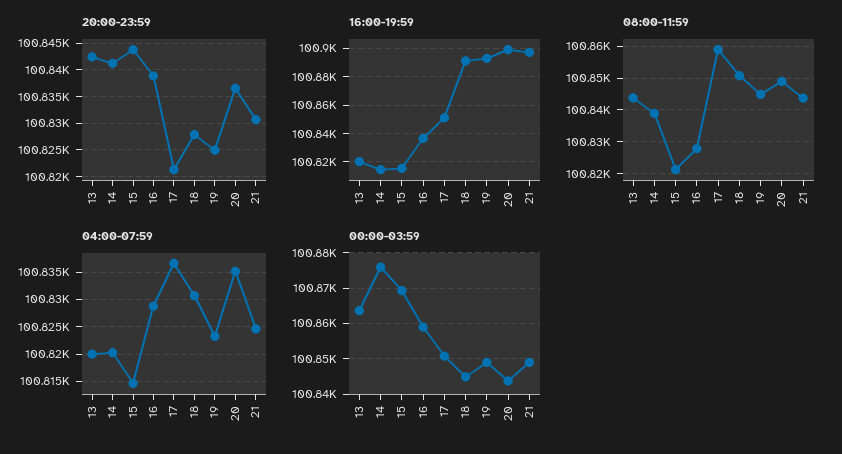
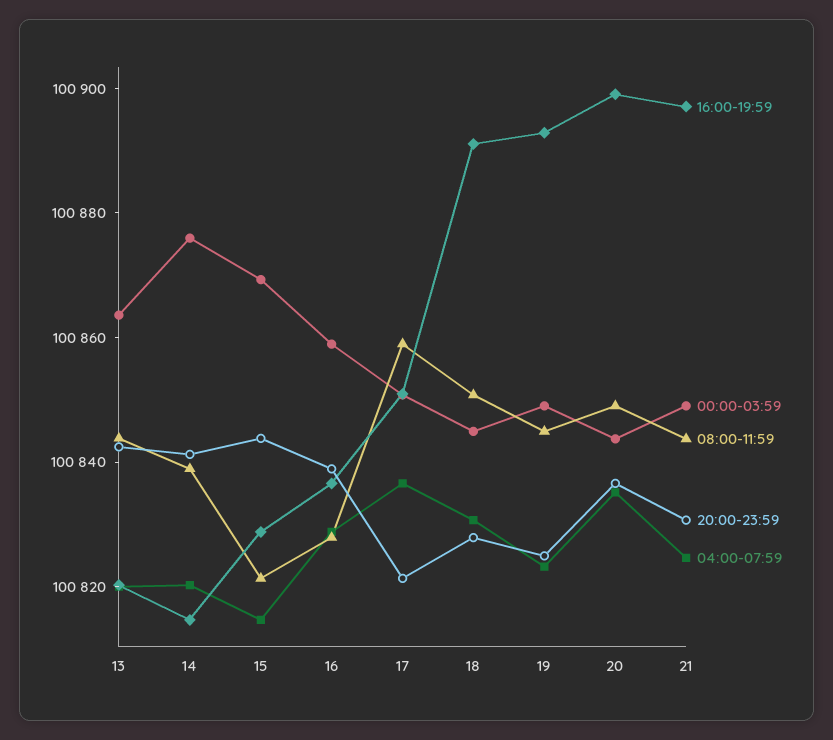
16:00-19:59, 15: 100815 -> 100830

